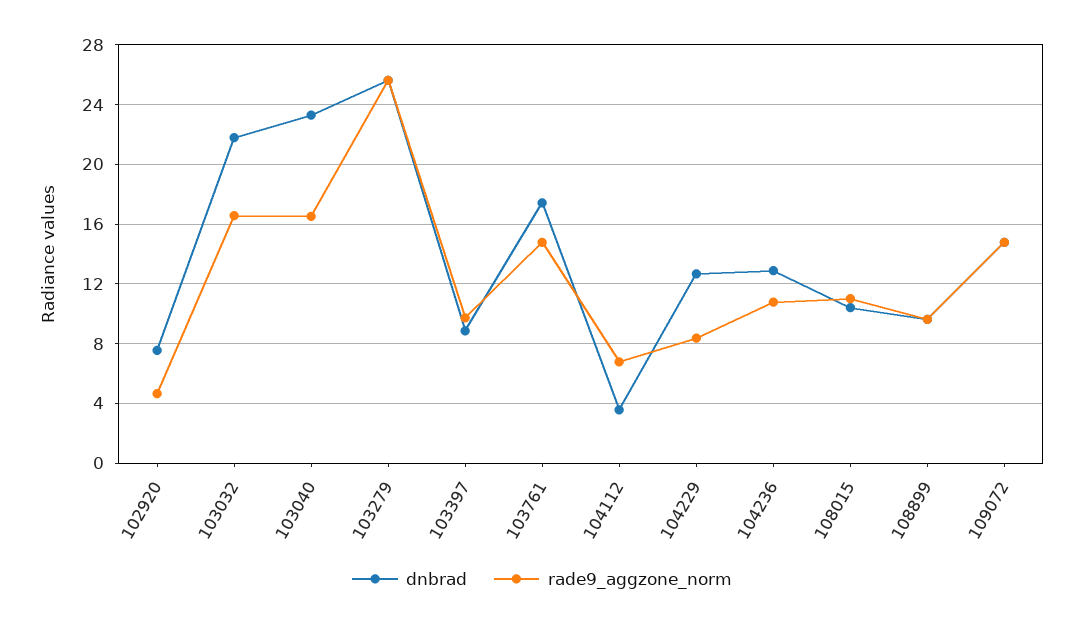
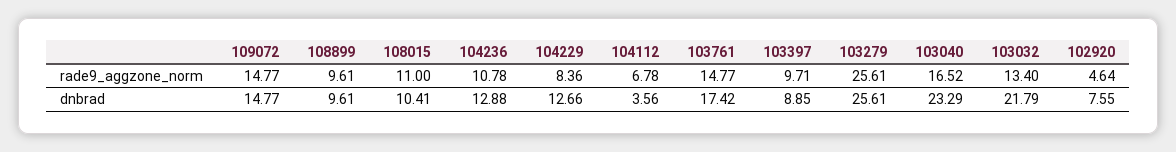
rade9_aggzone_norm, 103032: 16.5 -> 13.4

